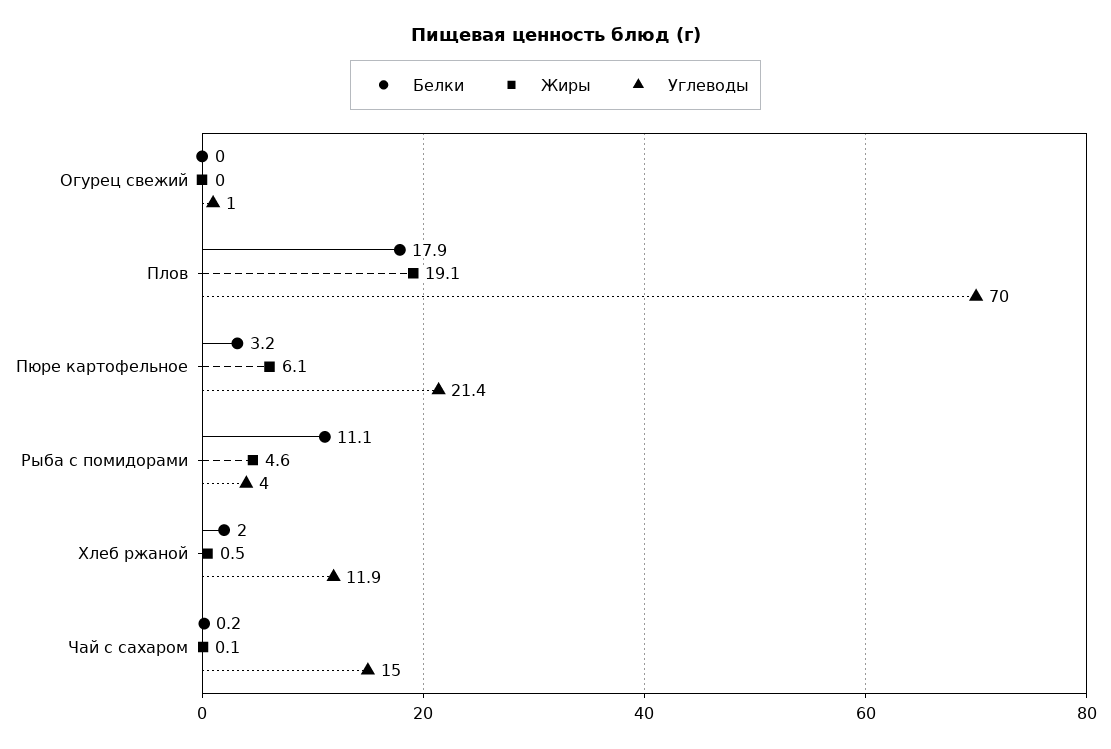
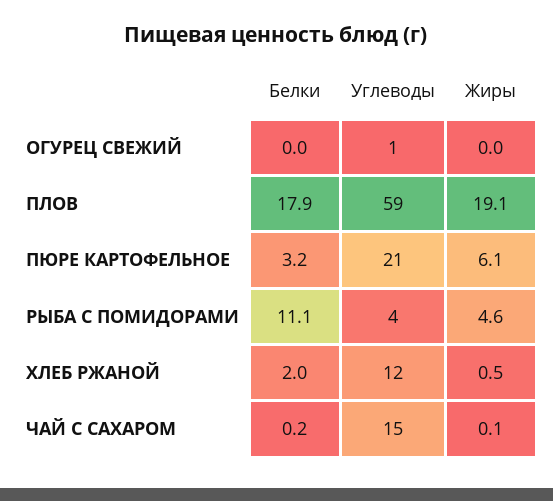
Углеводы, Плов: 70 -> 59

